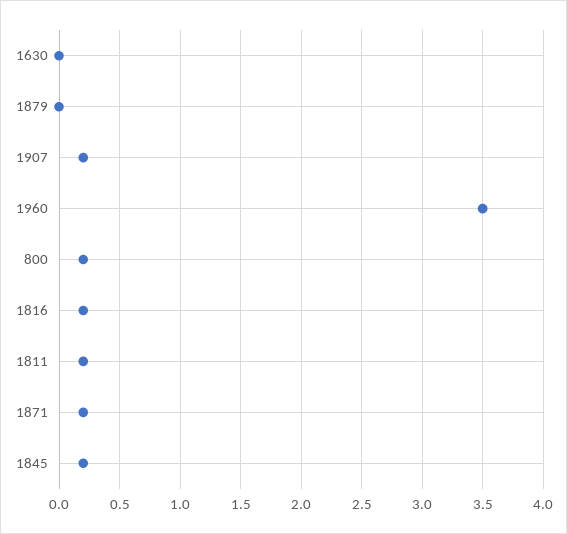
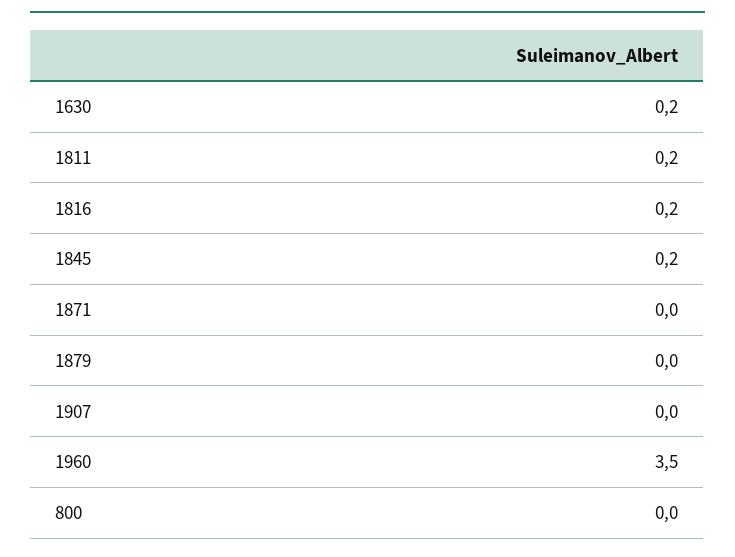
1630: 0 -> 0.2
1907: 0.2 -> 0
800: 0.2 -> 0
1871: 0.2 -> 0

